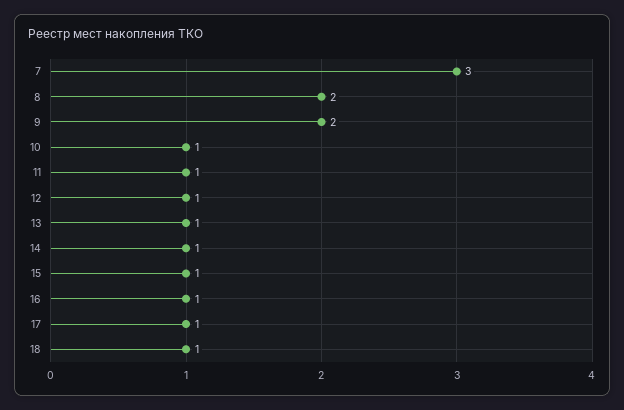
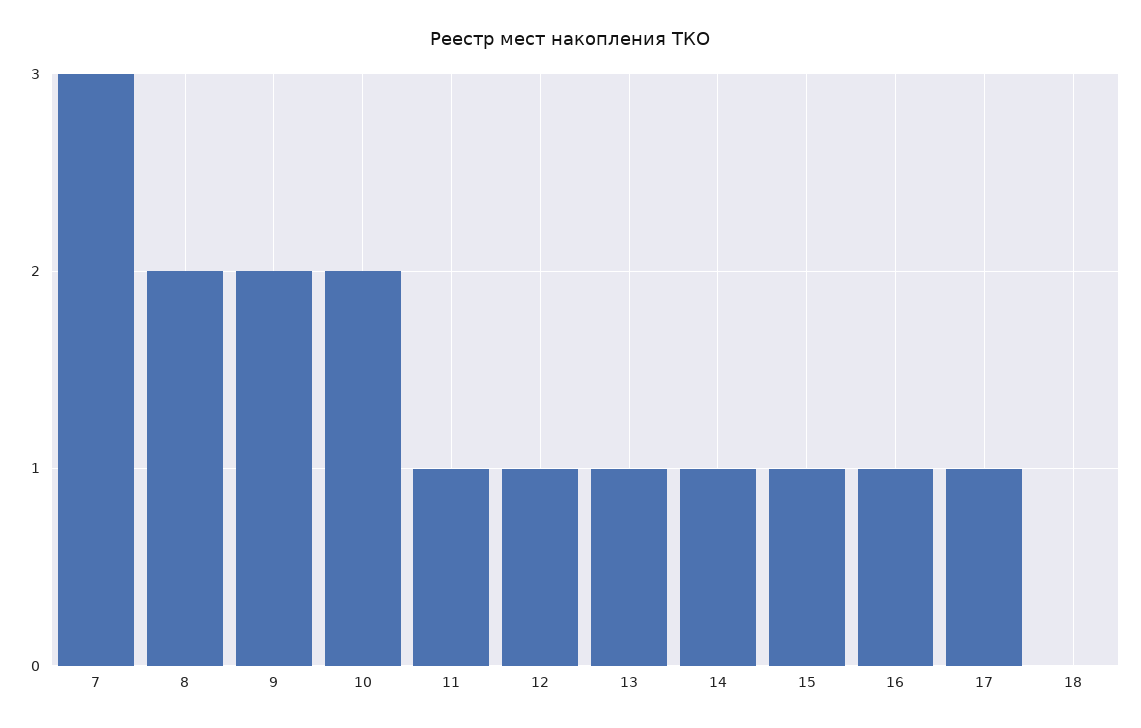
10: 1 -> 2
18: 1 -> 0

